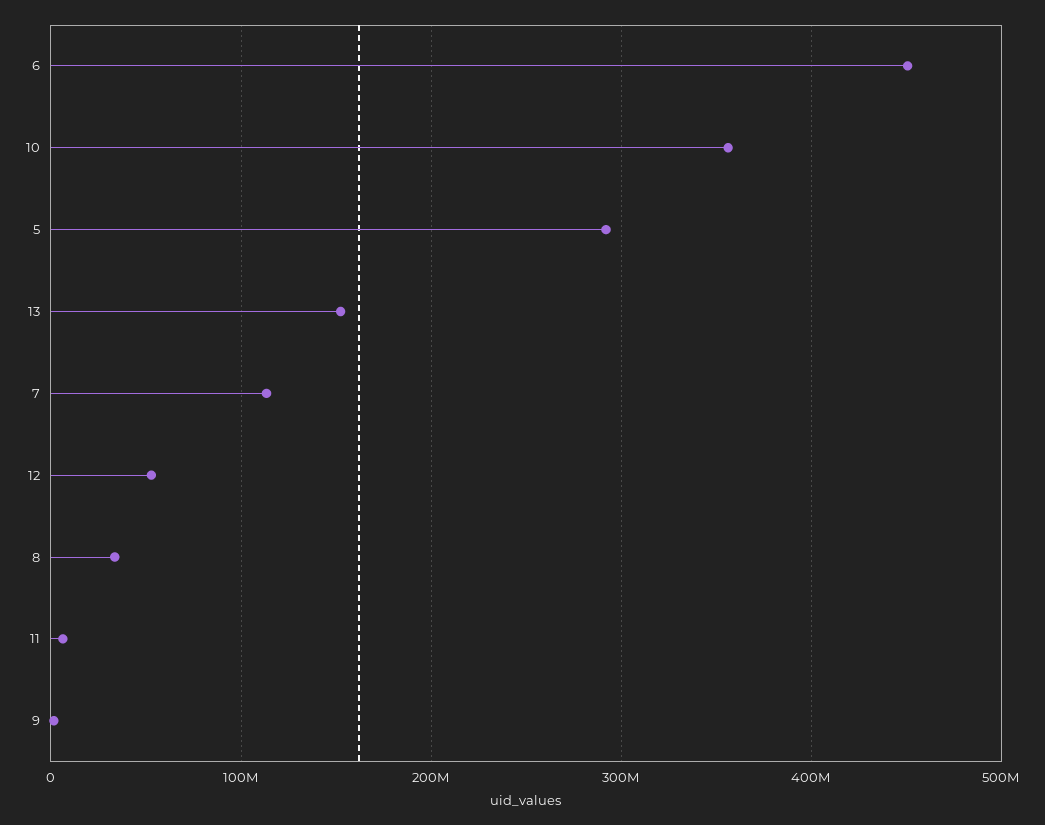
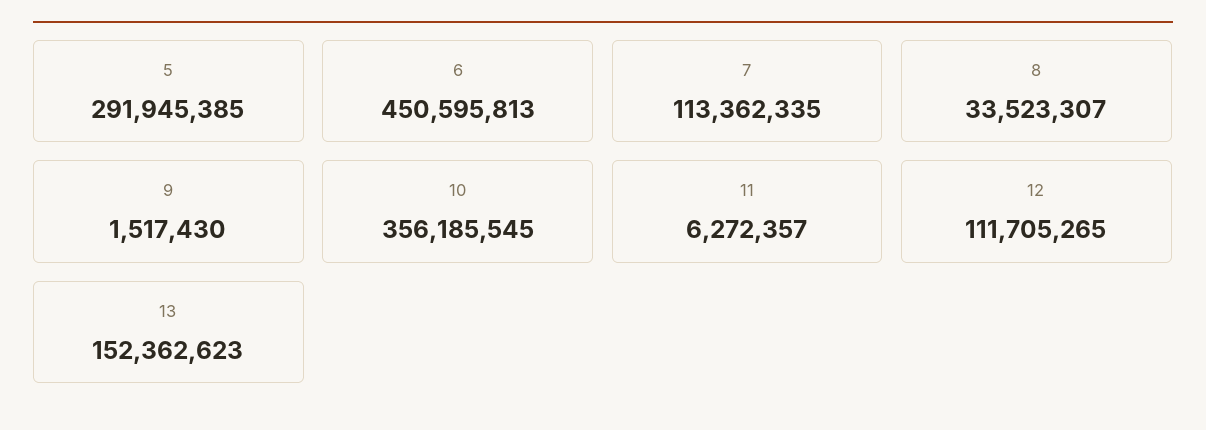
12: 50000000 -> 111705265

